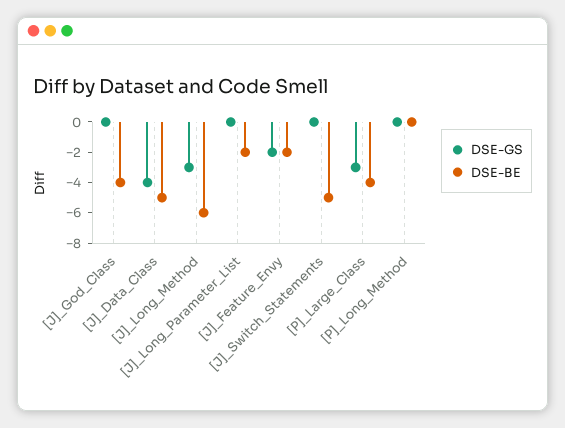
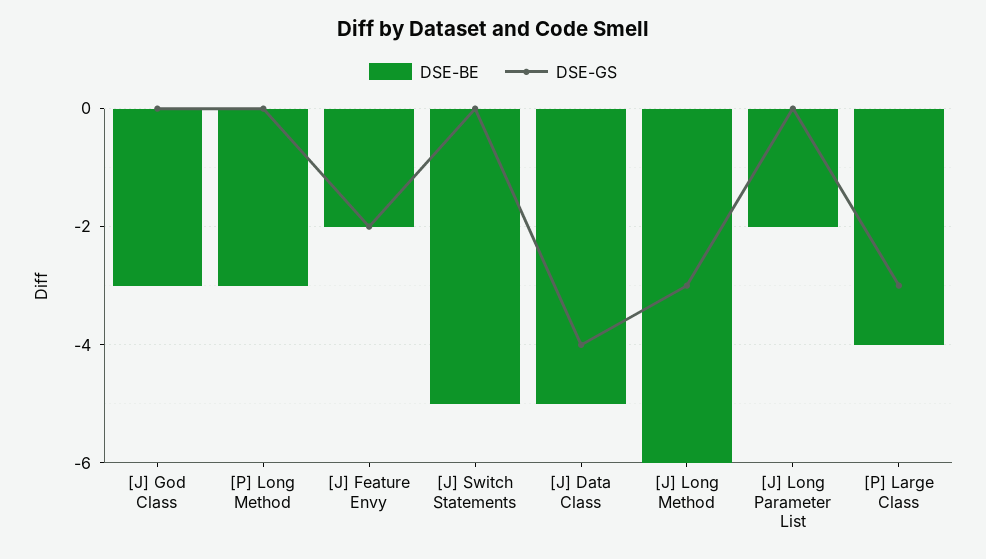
DSE-BE, [J]_God_Class: -4 -> -3
DSE-BE, [P]_Long_Method: 0 -> -3

